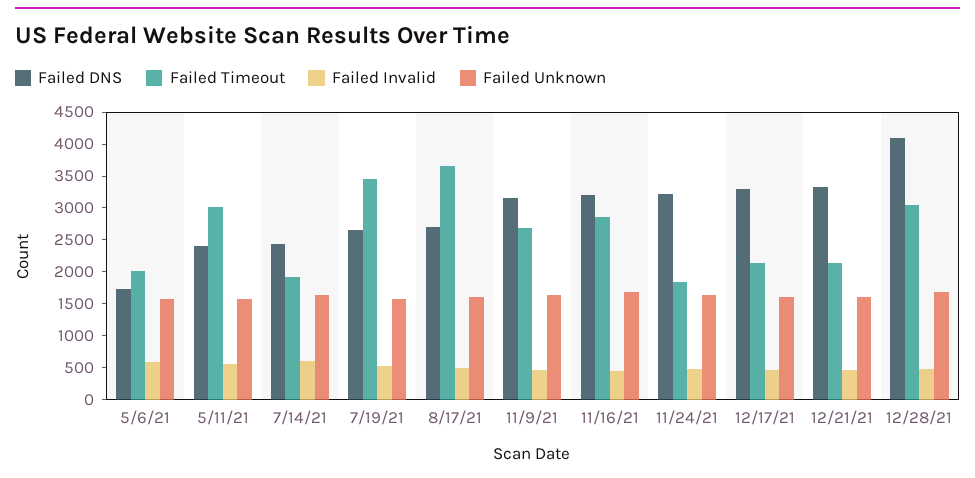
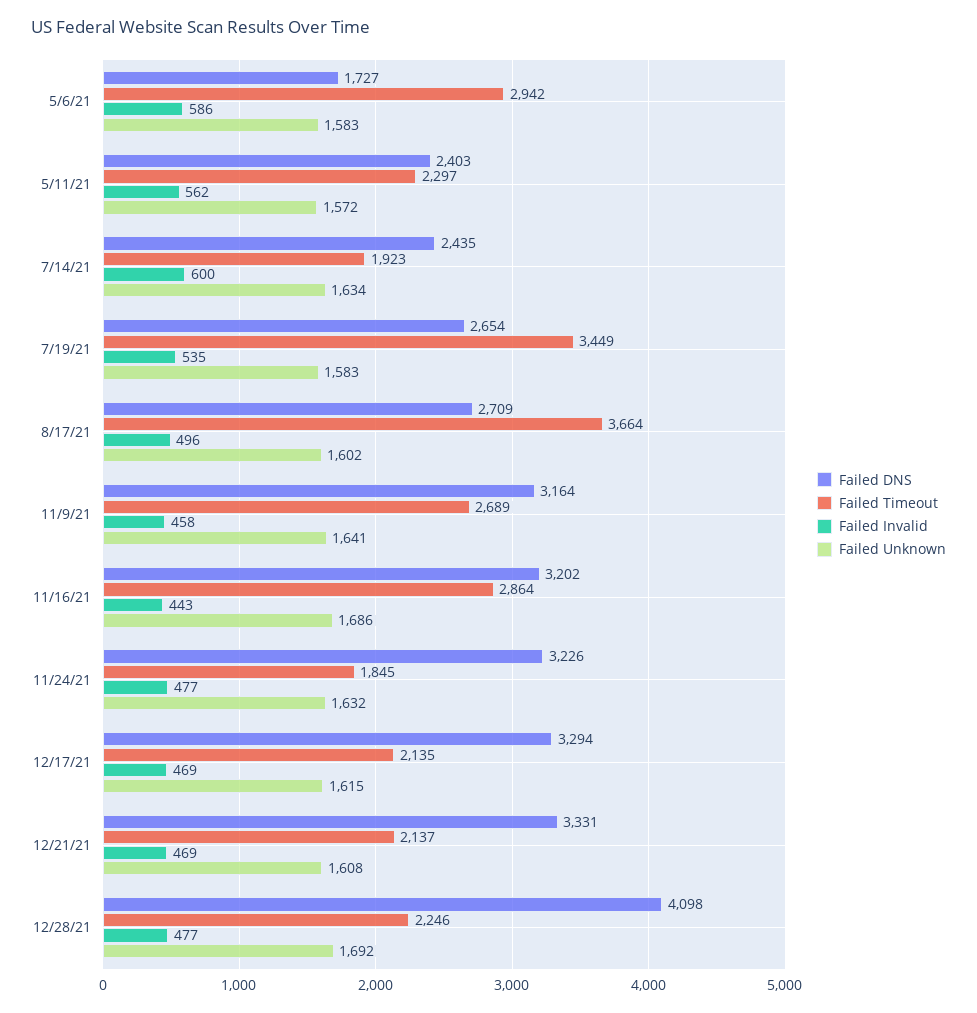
Failed Timeout, 5/6/21: 2000 -> 2942
Failed Timeout, 5/11/21: 3000 -> 2297
Failed Timeout, 12/28/21: 3000 -> 2246

